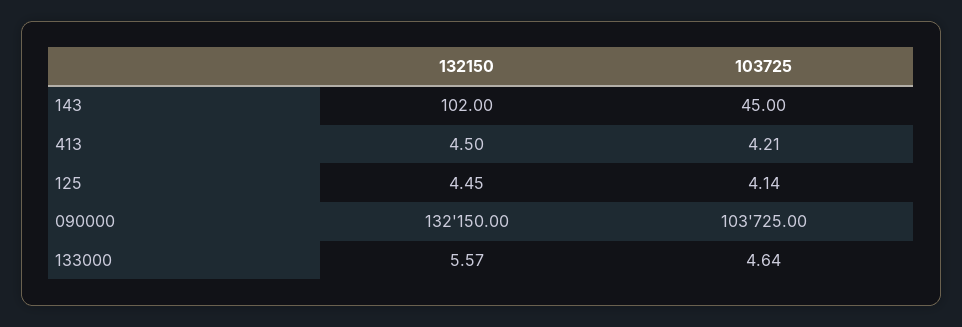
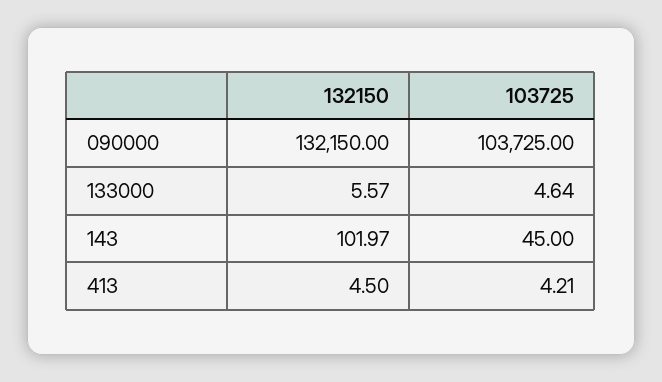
132150, 143: 102 -> 101.97
132150, 125: 4.45 -> none
103725, 125: 4.14 -> none

